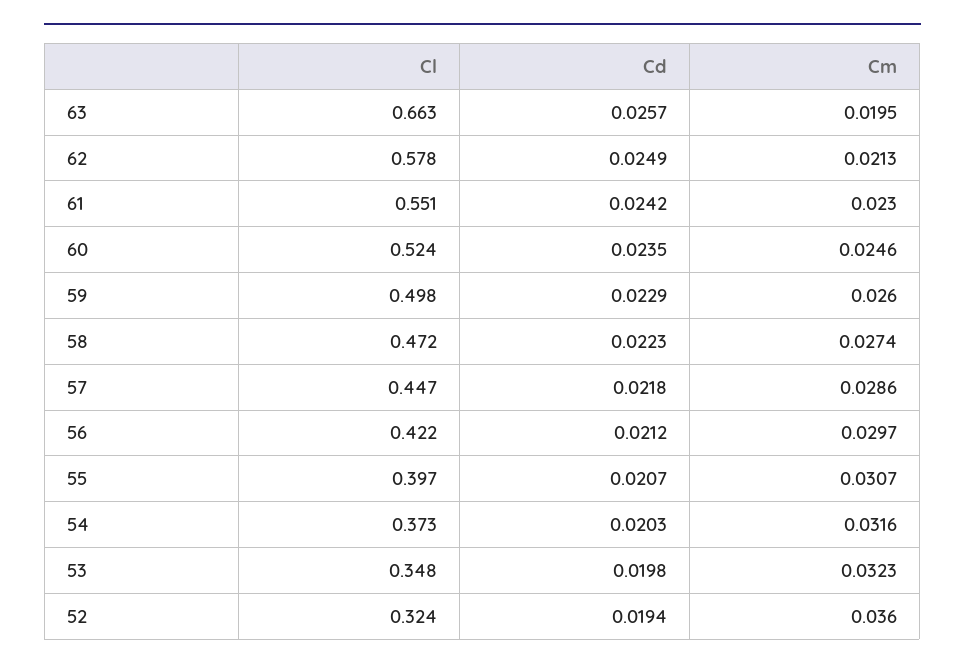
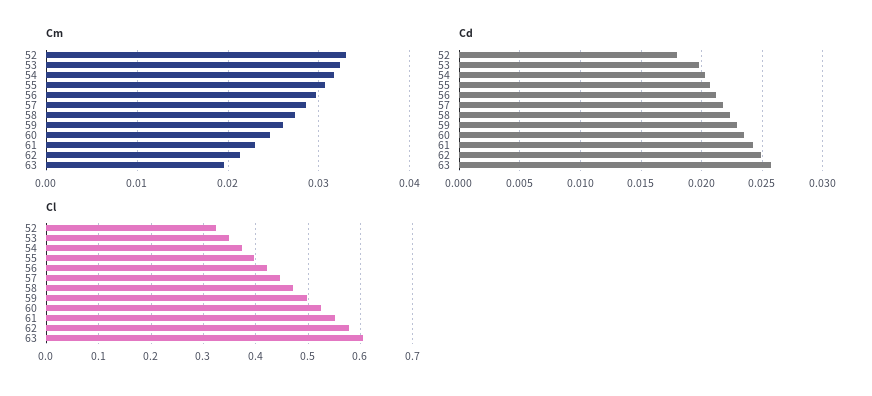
Cl, 63: 0.663 -> 0.6
Cd, 52: 0.0194 -> 0.018
Cm, 52: 0.036 -> 0.033

